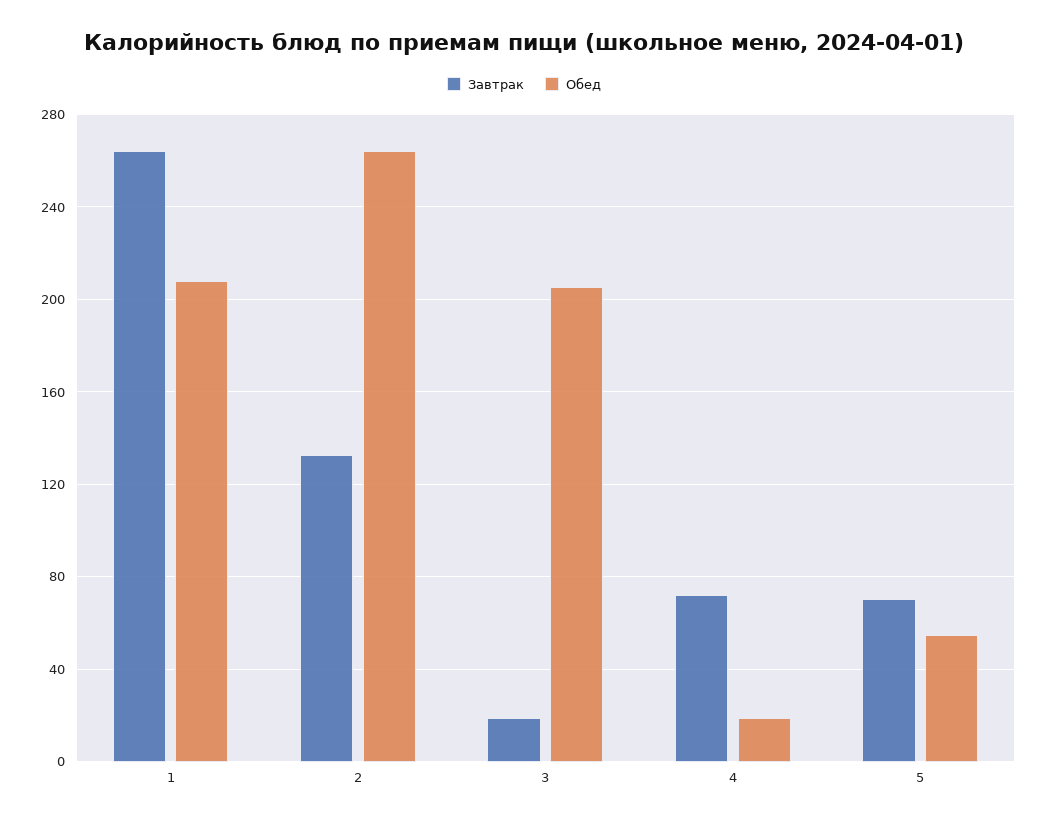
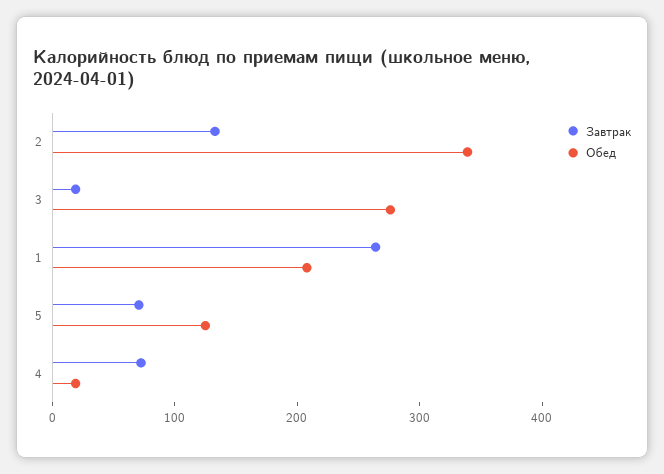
Обед, 2: 265 -> 340
Обед, 3: 205 -> 280
Обед, 5: 55 -> 120

